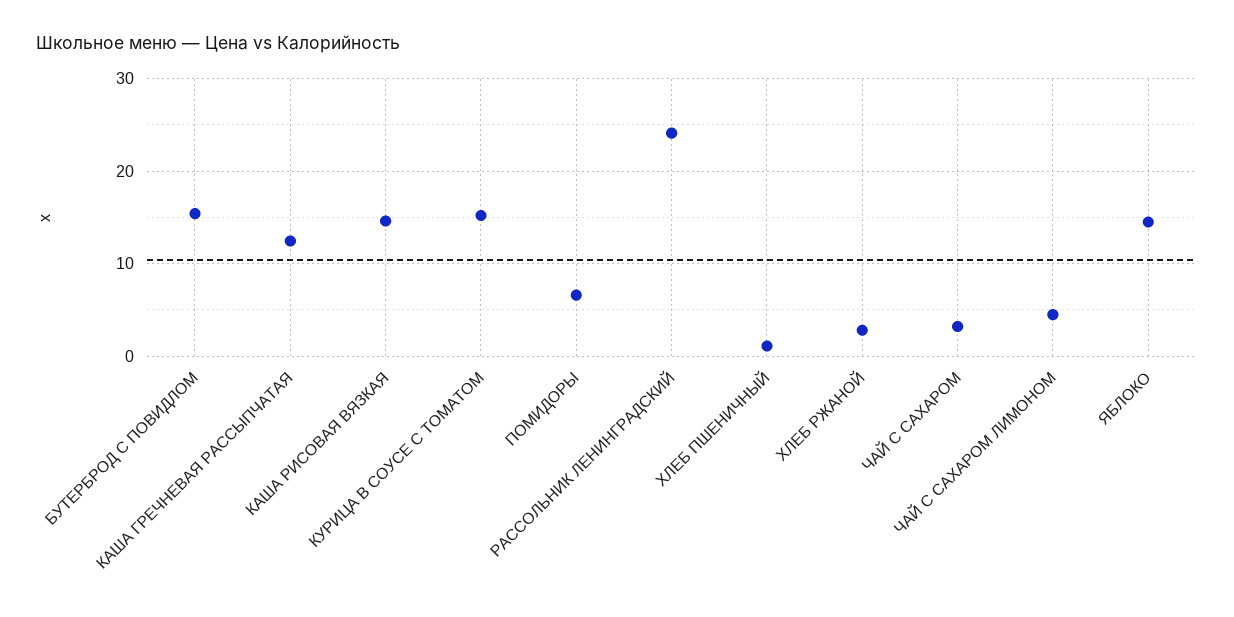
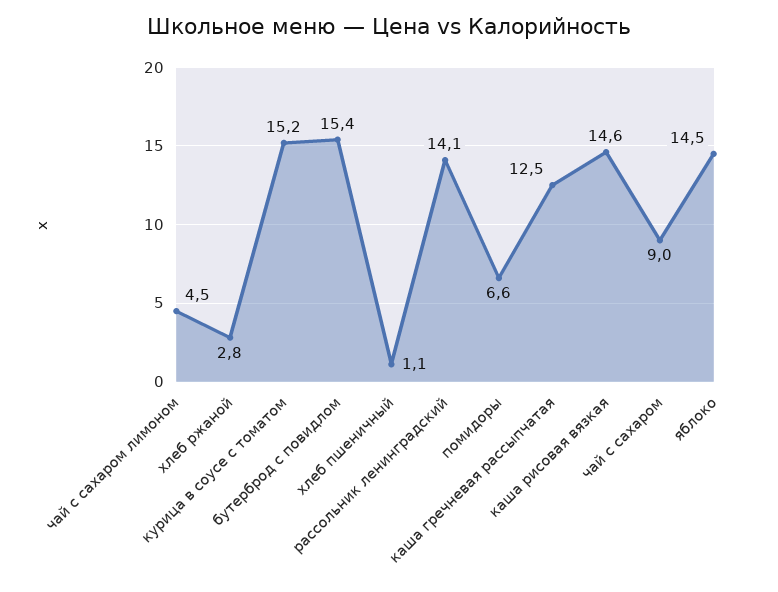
РАССОЛЬНИК ЛЕНИНГРАДСКИЙ: 24 -> 14.1
ЧАЙ С САХАРОМ: 3 -> 9

